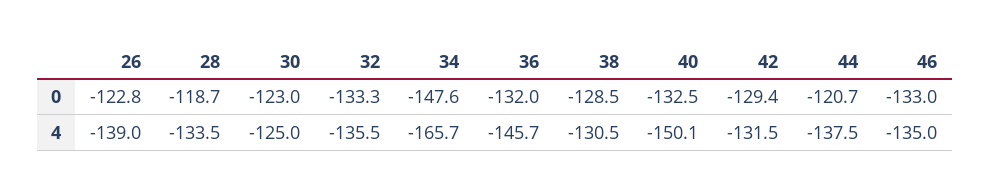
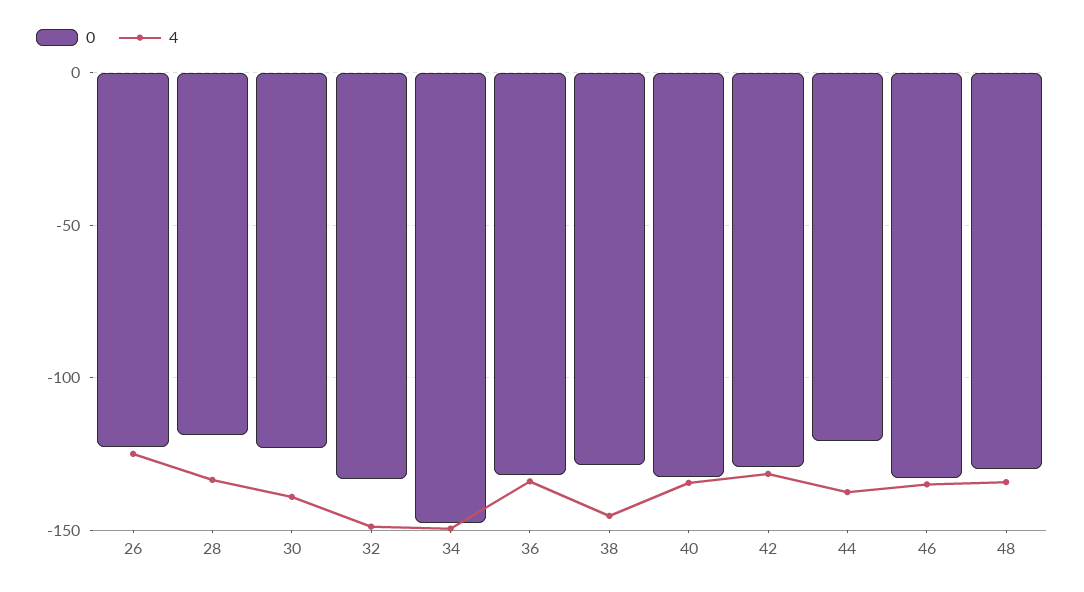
4, 26: -139 -> -125
4, 30: -125 -> -140
4, 32: -135.5 -> -150
4, 34: -165.7 -> -150
4, 36: -145.7 -> -135
4, 38: -130.5 -> -145
4, 40: -150.1 -> -135
0, 48: none -> -130
4, 48: none -> -135

